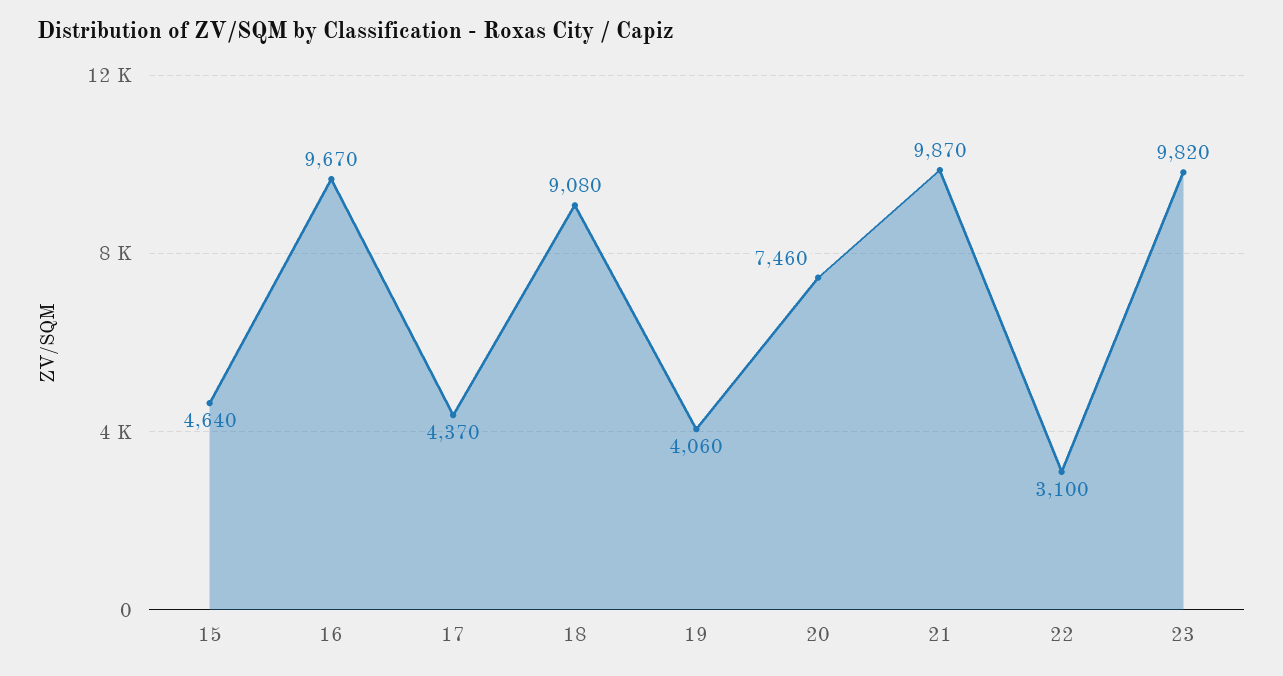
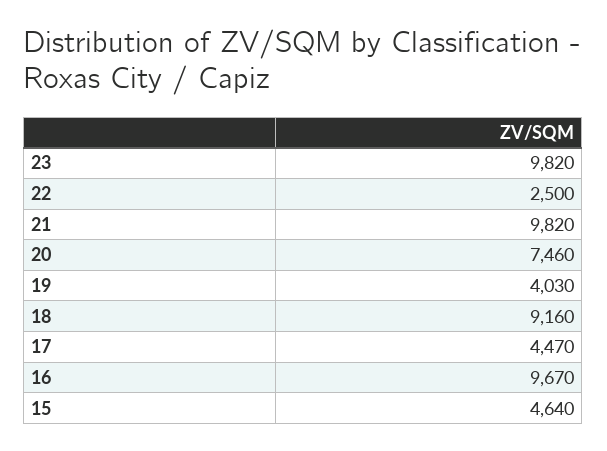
17: 4370 -> 4470
18: 9080 -> 9160
19: 4060 -> 4030
21: 9870 -> 9820
22: 3100 -> 2500

